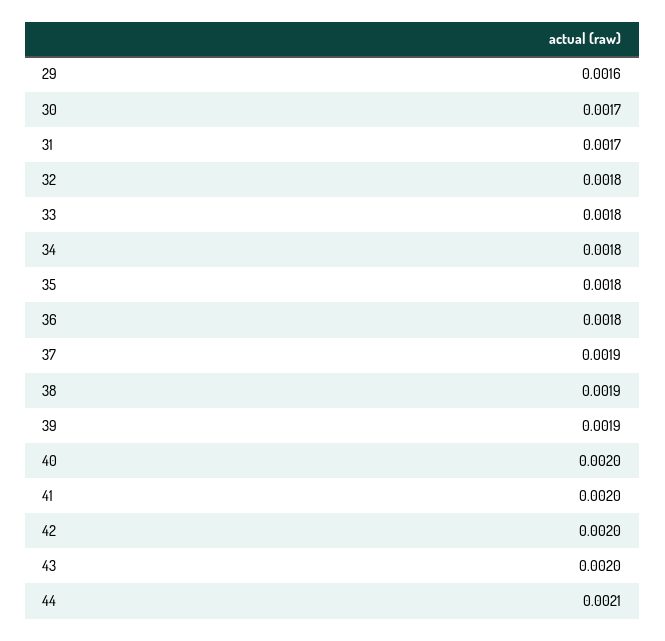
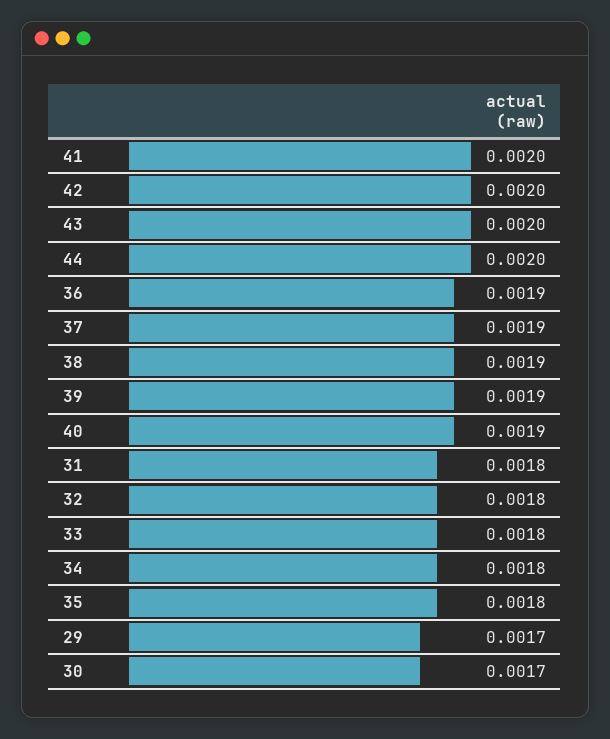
29: 0.0016 -> 0.0017
31: 0.0017 -> 0.0018
36: 0.0018 -> 0.0019
40: 0.002 -> 0.0019
44: 0.0021 -> 0.002

